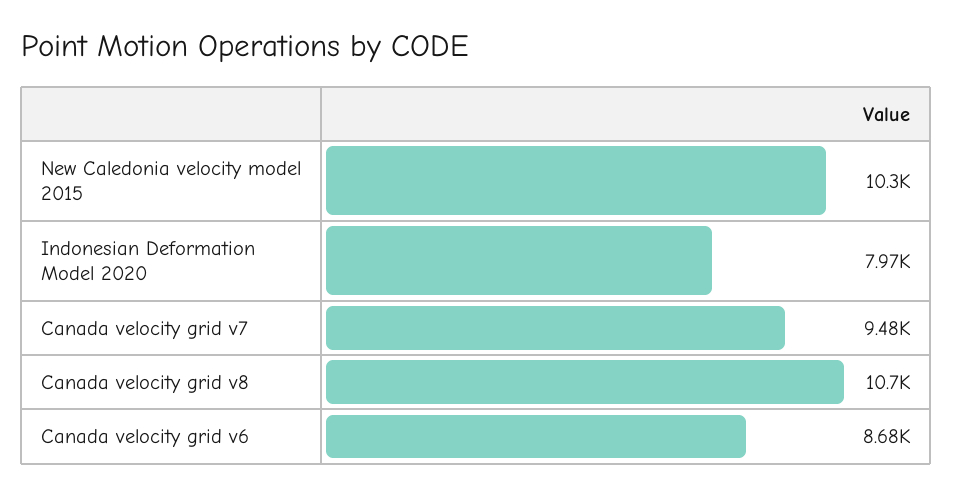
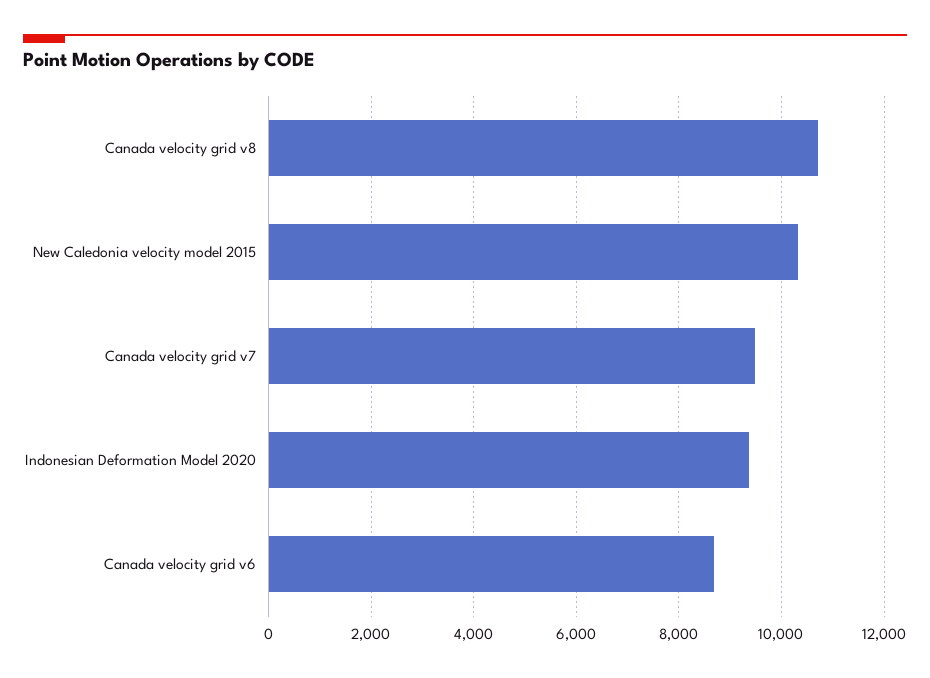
Indonesian Deformation Model 2020: 7970 -> 9400

